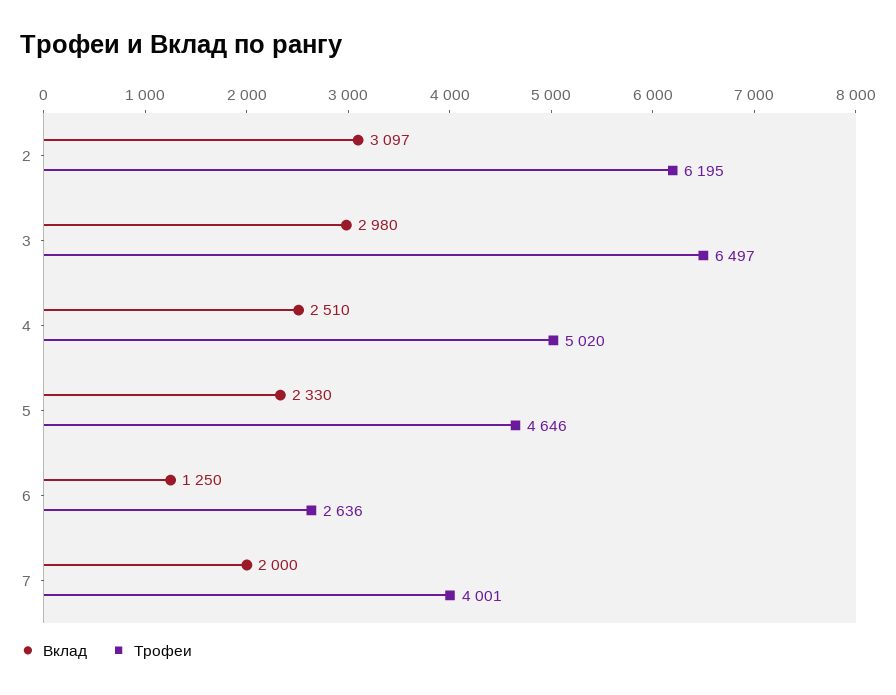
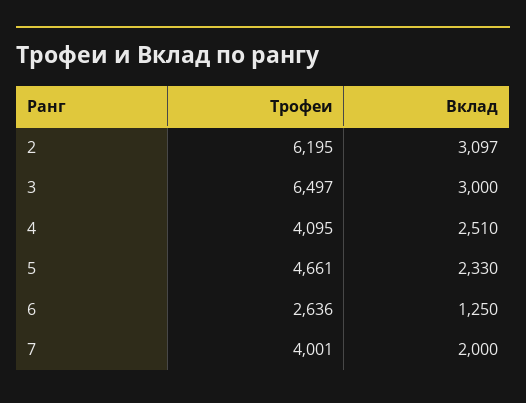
Вклад, 3: 2980 -> 3000
Трофеи, 4: 5020 -> 4095
Трофеи, 5: 4646 -> 4661

